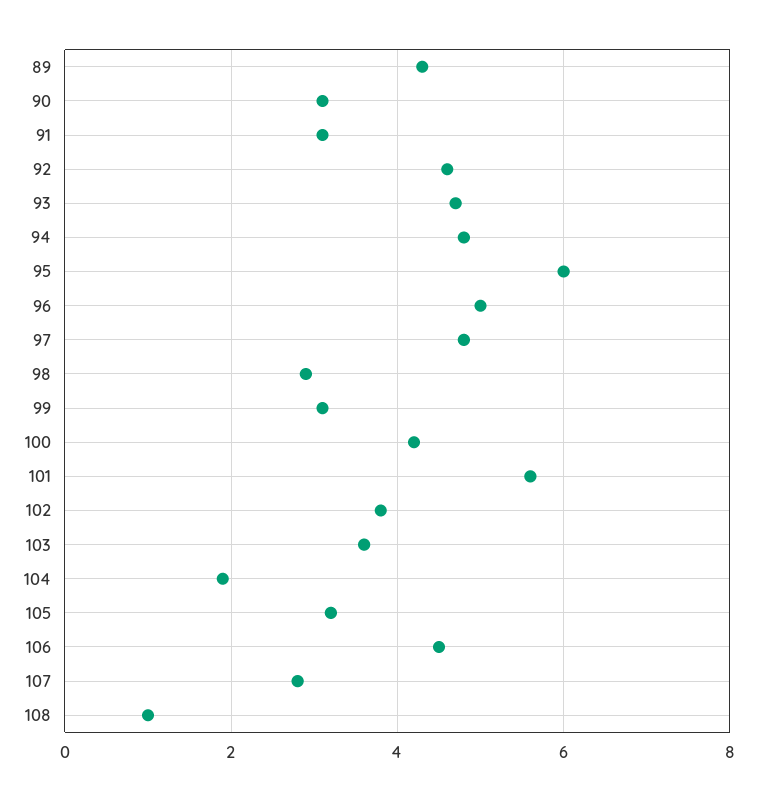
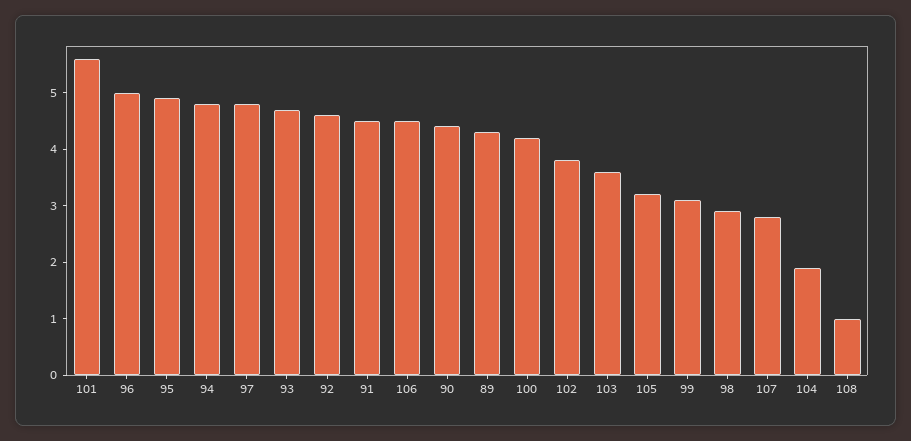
90: 3 -> 4.5
91: 3 -> 4.5
95: 6 -> 5

